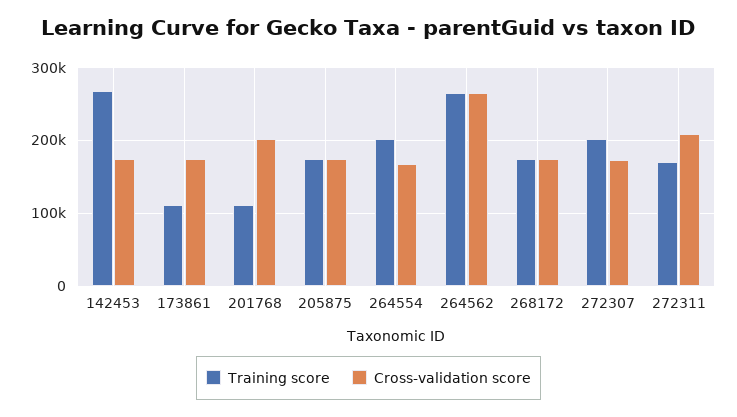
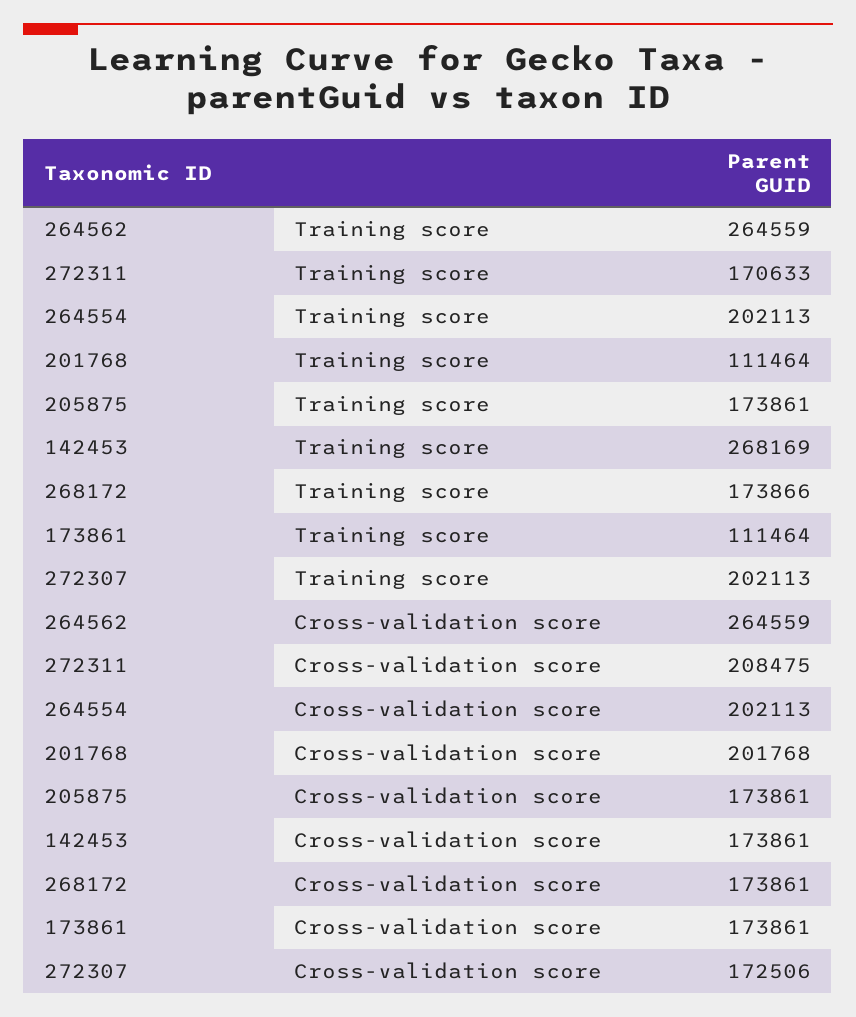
Cross-validation score, 264554: 170000 -> 202113

